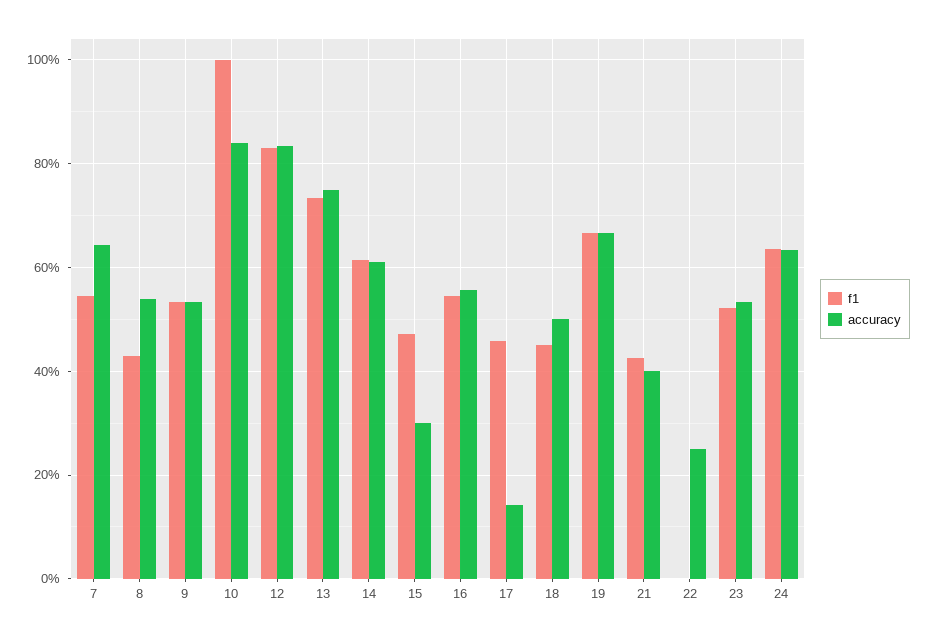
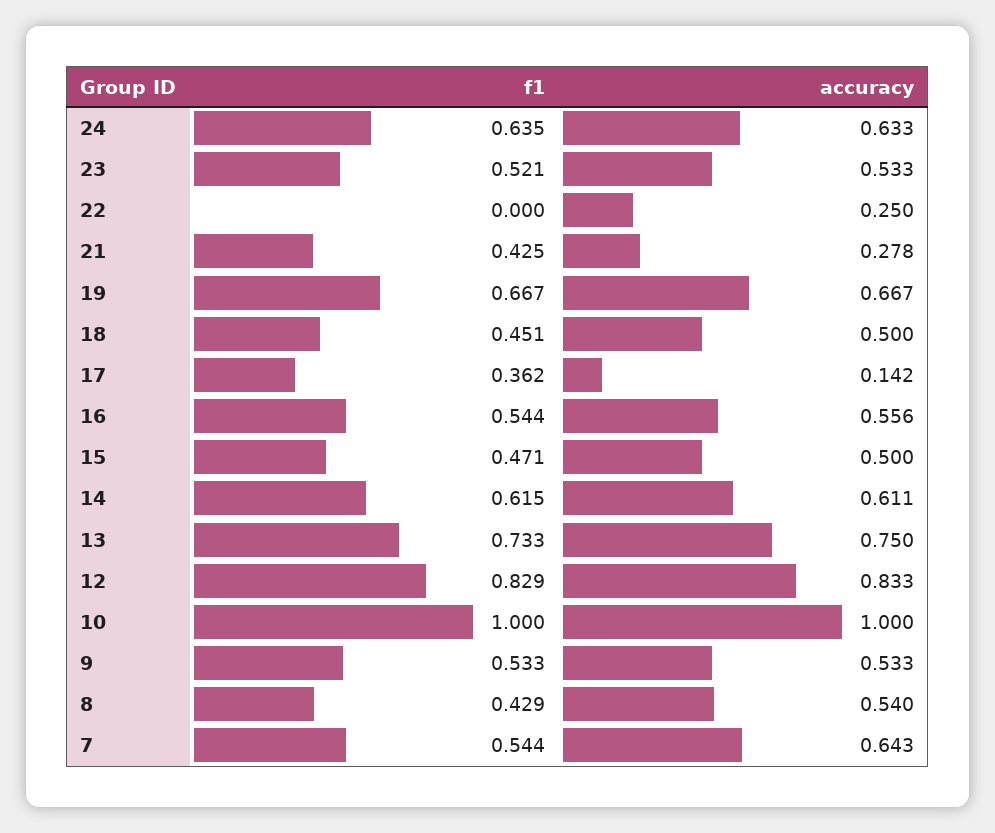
accuracy, 10: 0.84 -> 1
accuracy, 15: 0.3 -> 0.5
f1, 17: 0.46 -> 0.362
accuracy, 21: 0.4 -> 0.278

